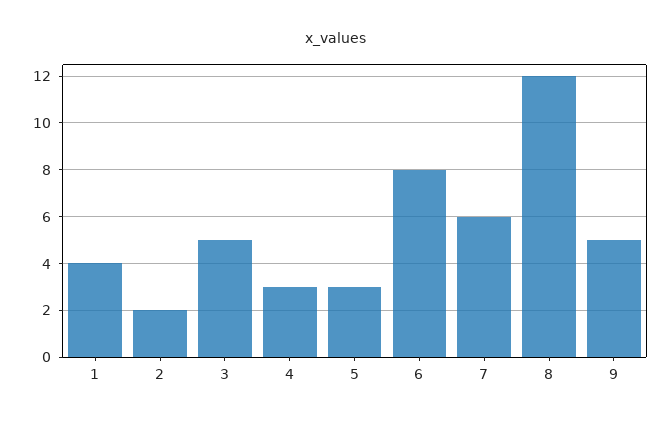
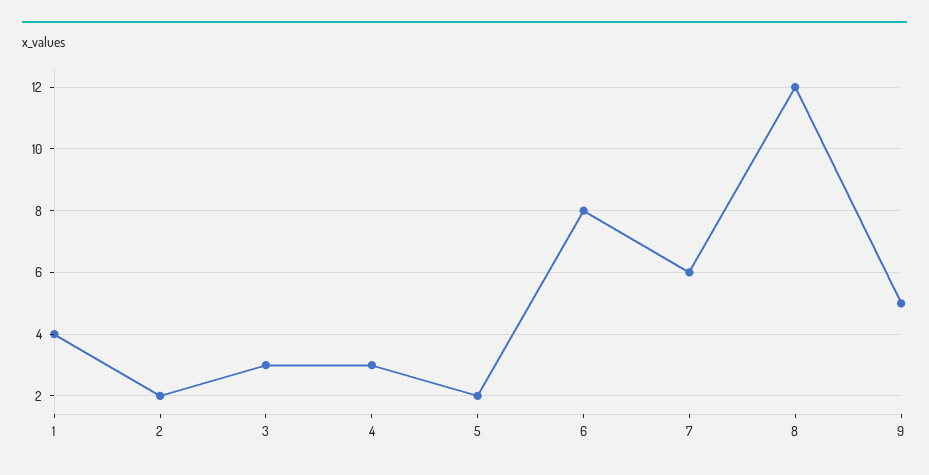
3: 5 -> 3
5: 3 -> 2

